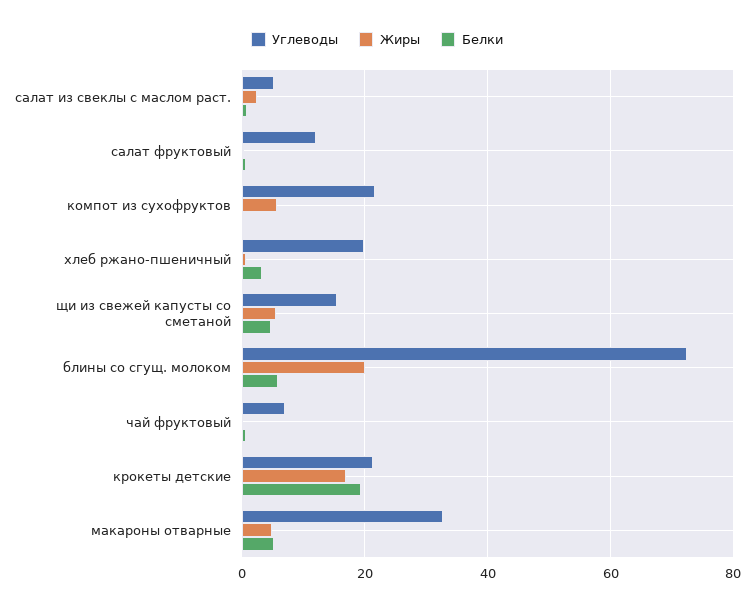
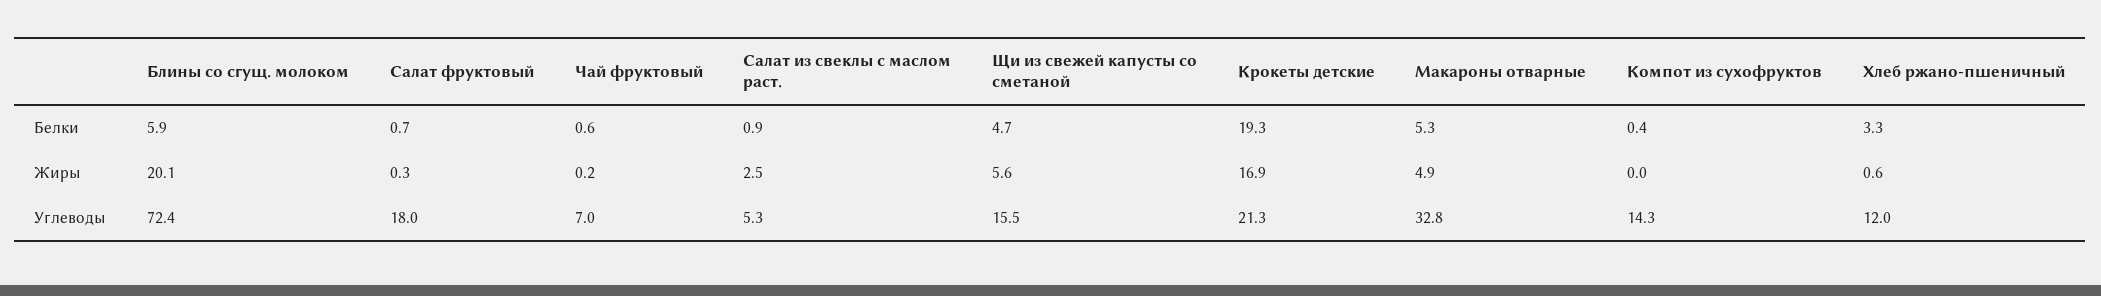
Углеводы, салат фруктовый: 12 -> 18
Углеводы, компот из сухофруктов: 22 -> 14.3
Жиры, компот из сухофруктов: 6 -> 0
Углеводы, хлеб ржано-пшеничный: 20 -> 12

